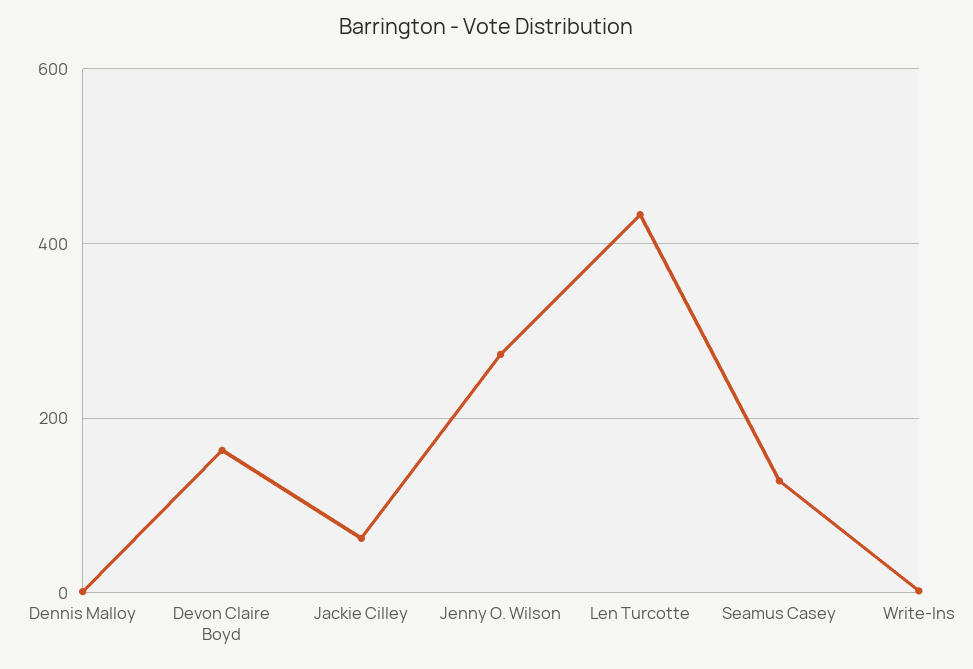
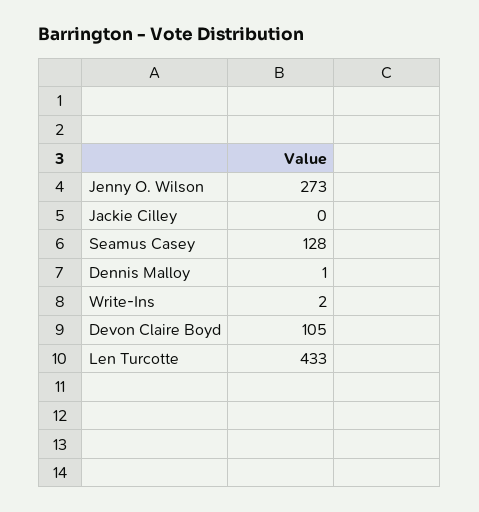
Devon Claire Boyd: 160 -> 105
Jackie Cilley: 60 -> 0

